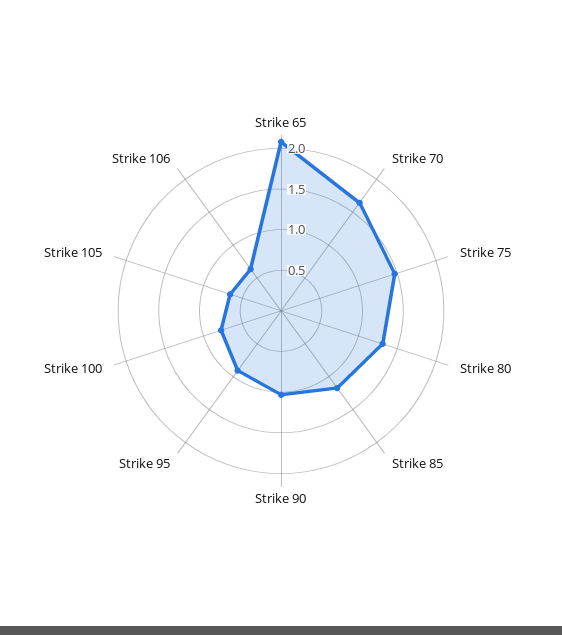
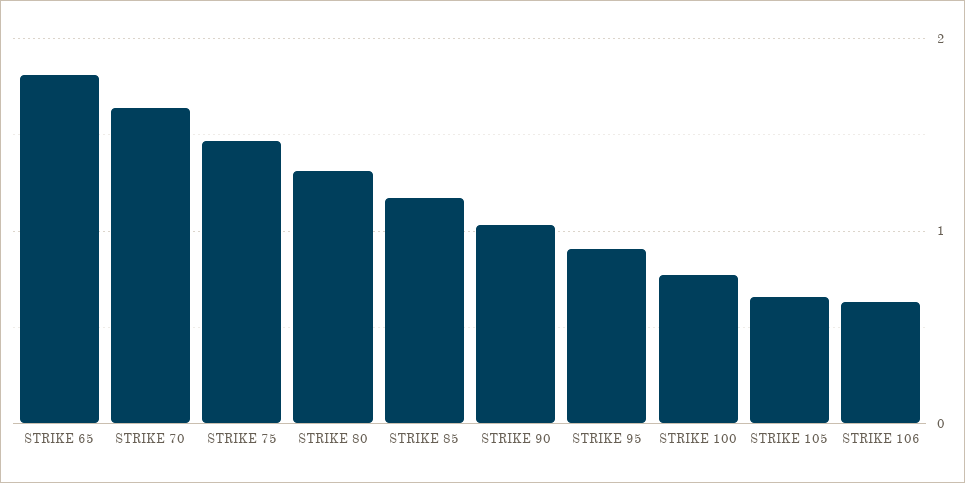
Strike 65: 2.1 -> 1.8

